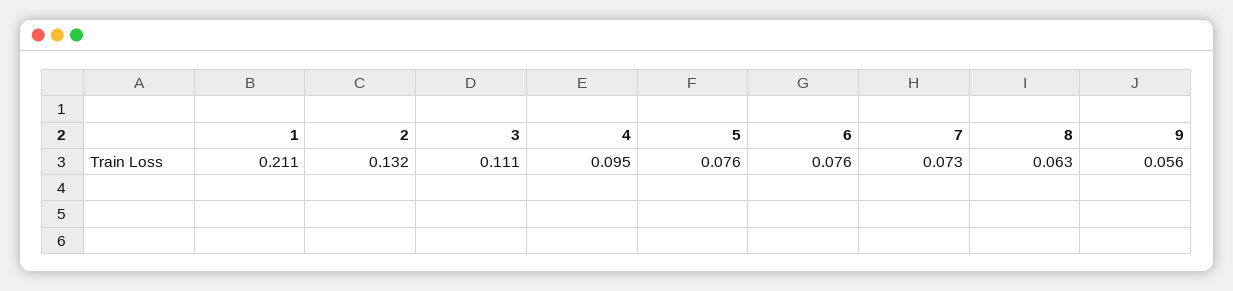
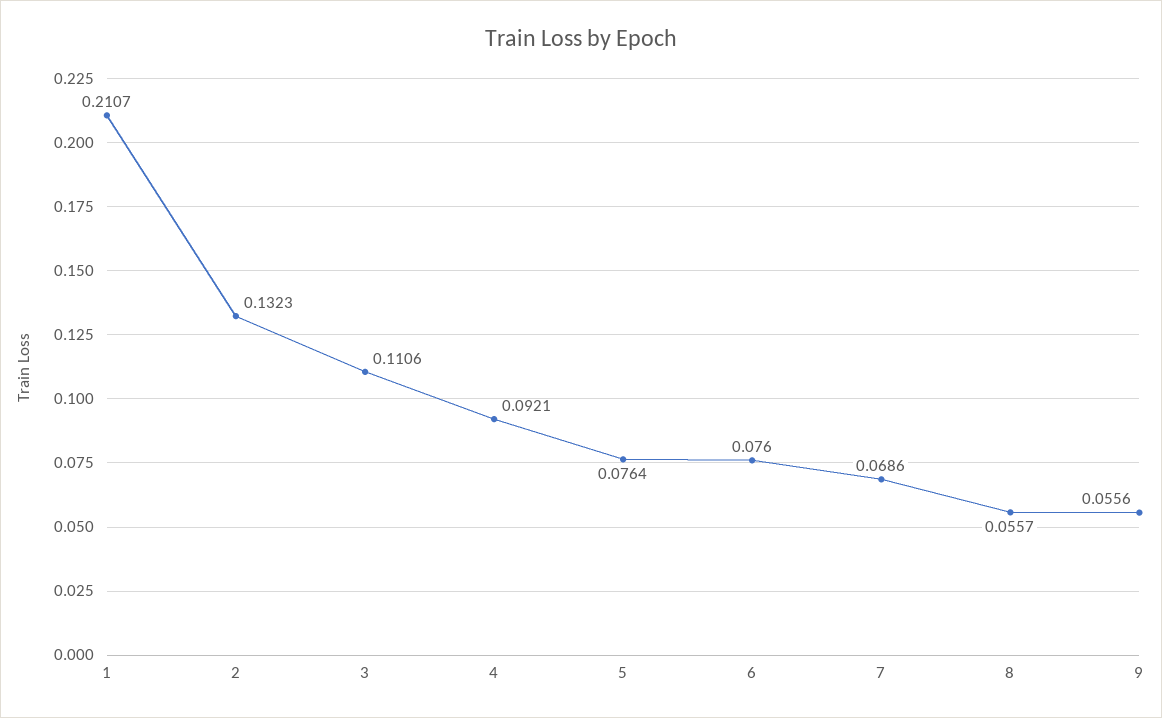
4: 0.095 -> 0.0921
7: 0.073 -> 0.0686
8: 0.063 -> 0.0557

